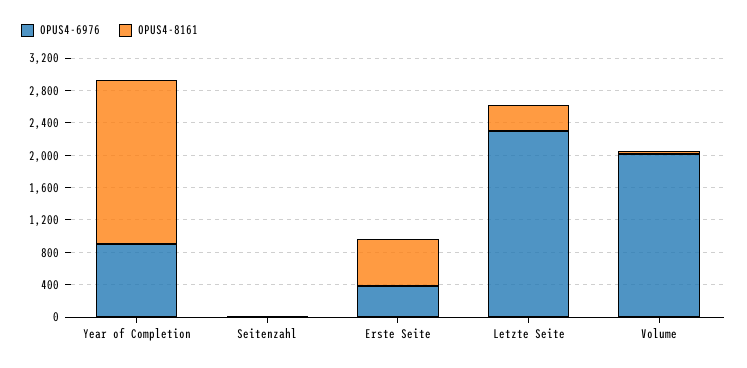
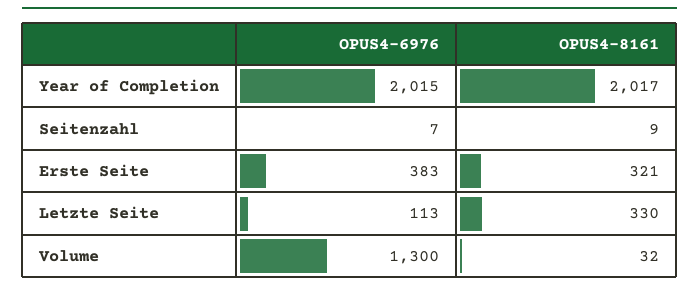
OPUS4-6976, Year of Completion: 900 -> 2015
OPUS4-8161, Erste Seite: 600 -> 321
OPUS4-6976, Letzte Seite: 2300 -> 113
OPUS4-6976, Volume: 2000 -> 1300

